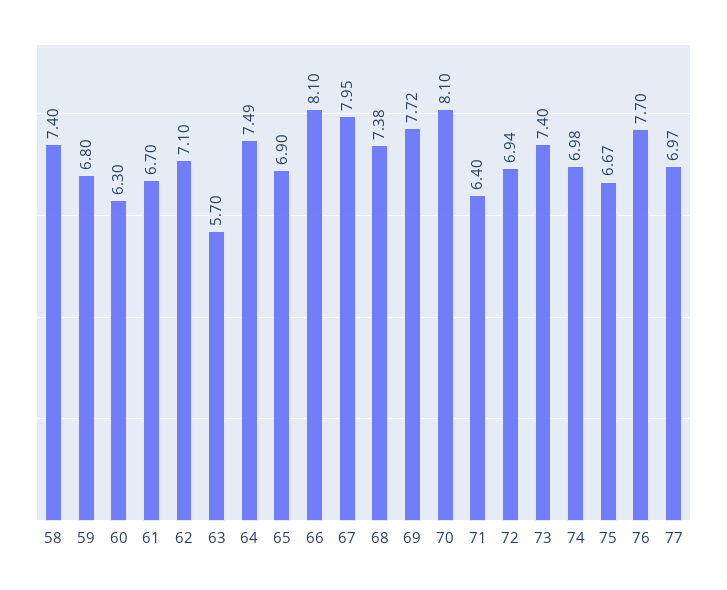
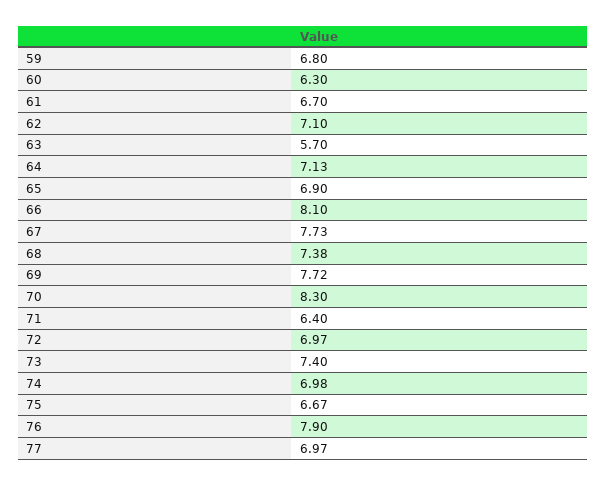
58: 7.4 -> none
64: 7.49 -> 7.13
67: 7.95 -> 7.73
70: 8.1 -> 8.3
72: 6.94 -> 6.97
76: 7.7 -> 7.9

